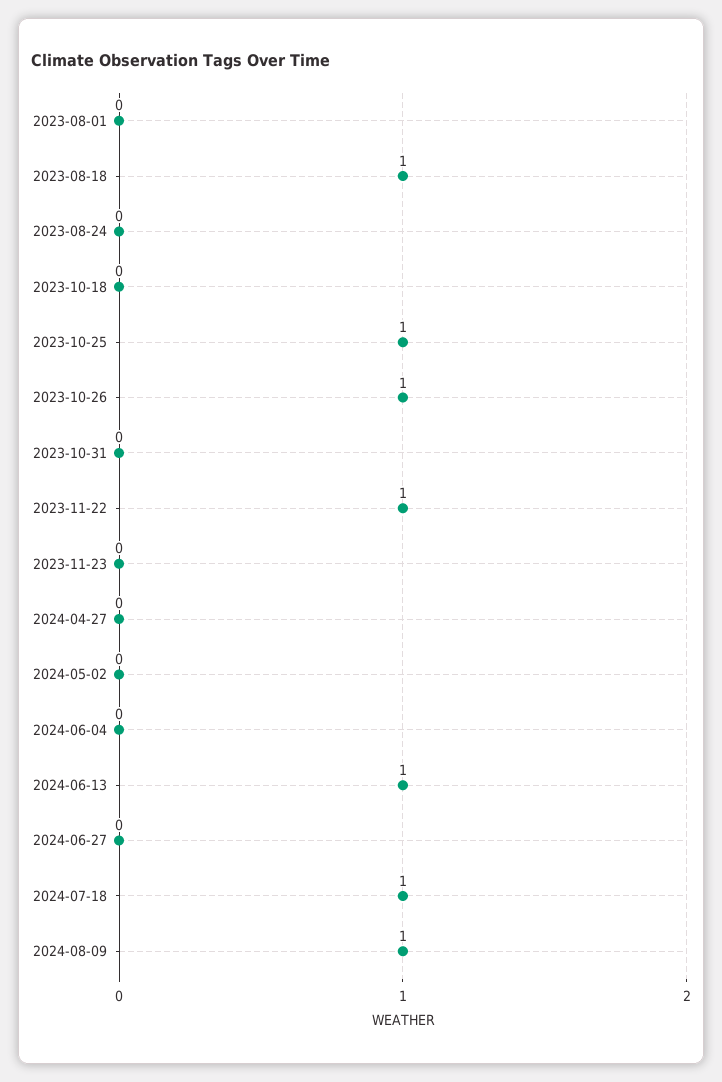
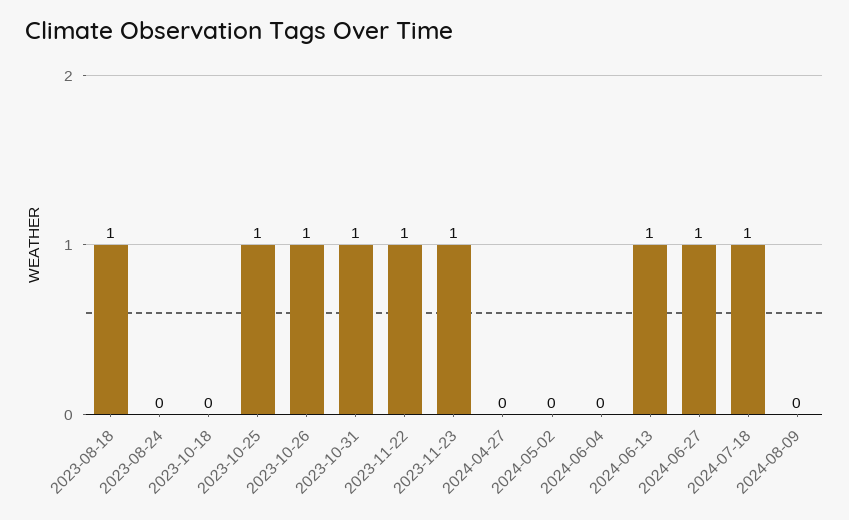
2023-08-01: 0 -> none
2023-10-31: 0 -> 1
2023-11-23: 0 -> 1
2024-06-27: 0 -> 1
2024-08-09: 1 -> 0

